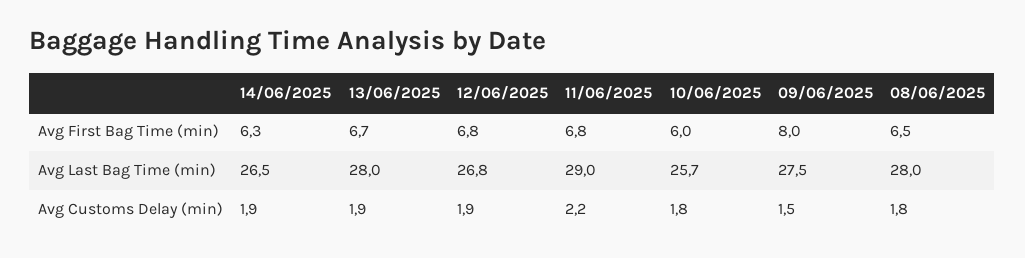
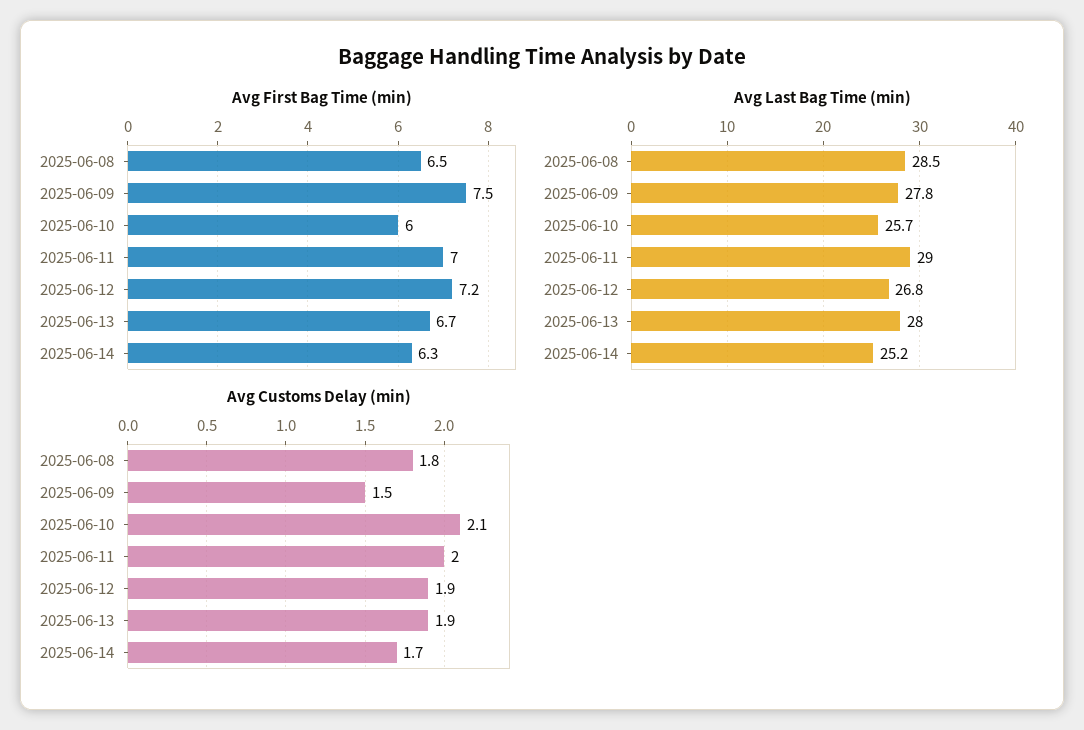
Avg First Bag Time (min), 12/06/2025: 6.8 -> 7.2
Avg First Bag Time (min), 11/06/2025: 6.8 -> 7
Avg First Bag Time (min), 09/06/2025: 8 -> 7.5
Avg Last Bag Time (min), 14/06/2025: 26.5 -> 25.2
Avg Last Bag Time (min), 09/06/2025: 27.5 -> 27.8
Avg Last Bag Time (min), 08/06/2025: 28 -> 28.5
Avg Customs Delay (min), 14/06/2025: 1.9 -> 1.7
Avg Customs Delay (min), 11/06/2025: 2.2 -> 2
Avg Customs Delay (min), 10/06/2025: 1.8 -> 2.1

